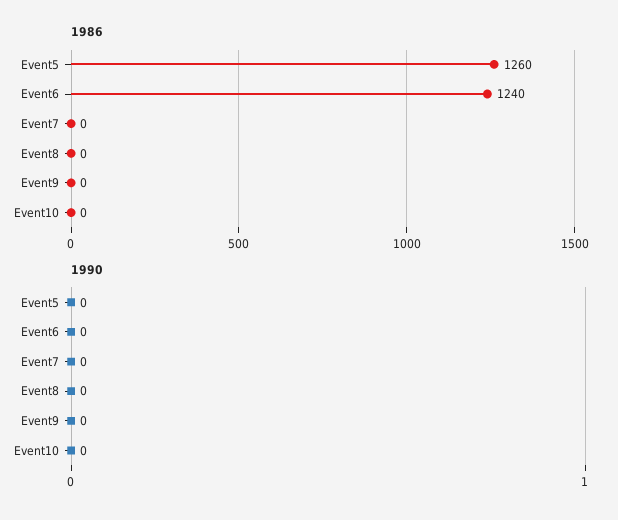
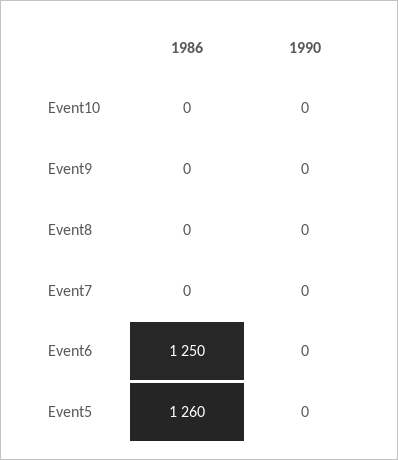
1986, Event6: 1240 -> 1250

